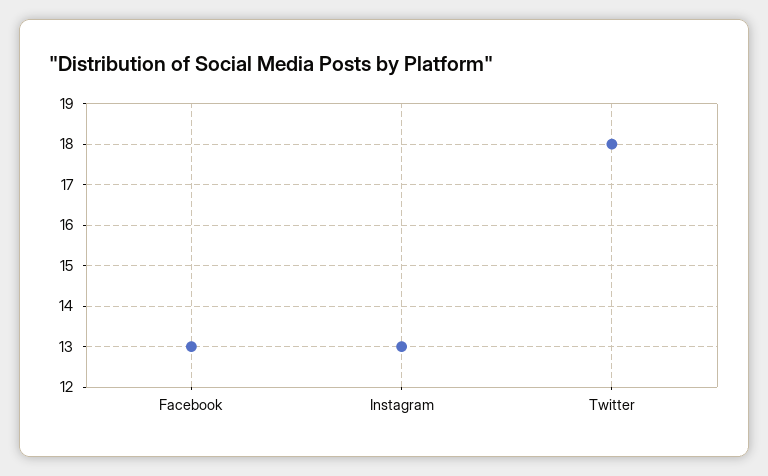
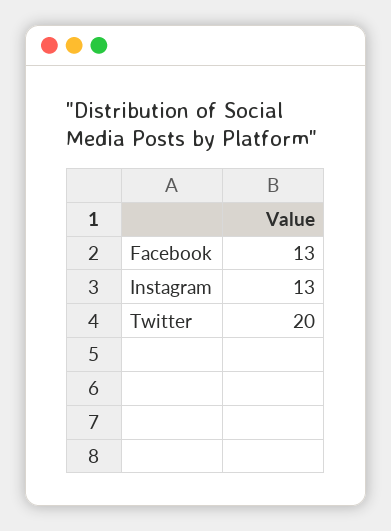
Twitter: 18 -> 20

